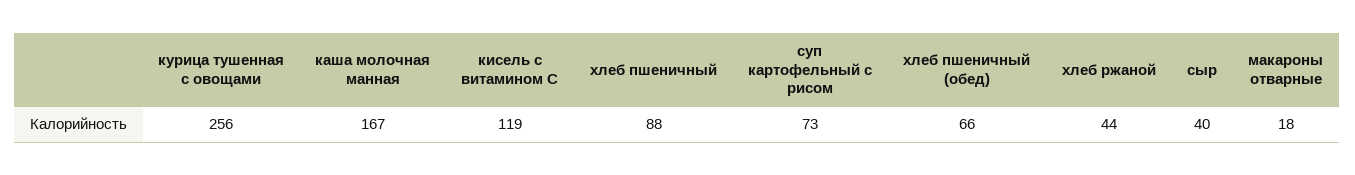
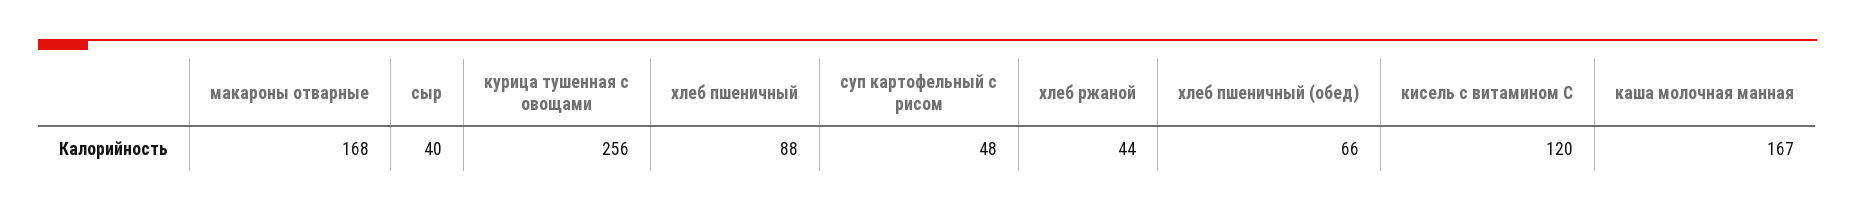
кисель с витамином С: 119 -> 120
суп картофельный с рисом: 73 -> 48
макароны отварные: 18 -> 168

